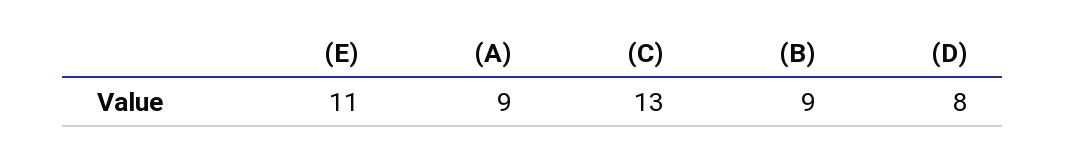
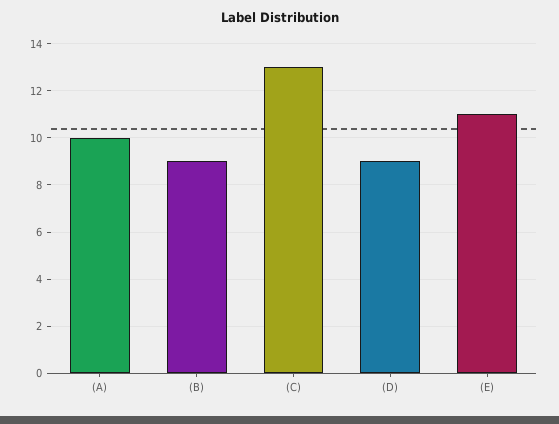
(A): 9 -> 10
(D): 8 -> 9

